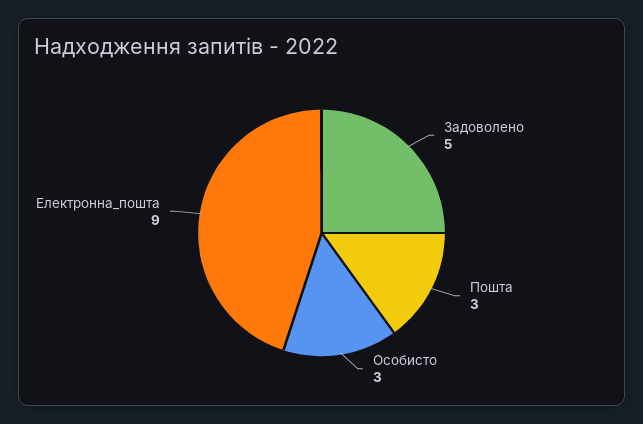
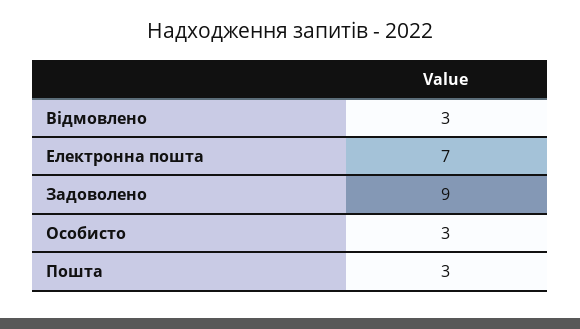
Задоволено: 5 -> 9
Електронна_пошта: 9 -> 7
Відмовлено: none -> 3

